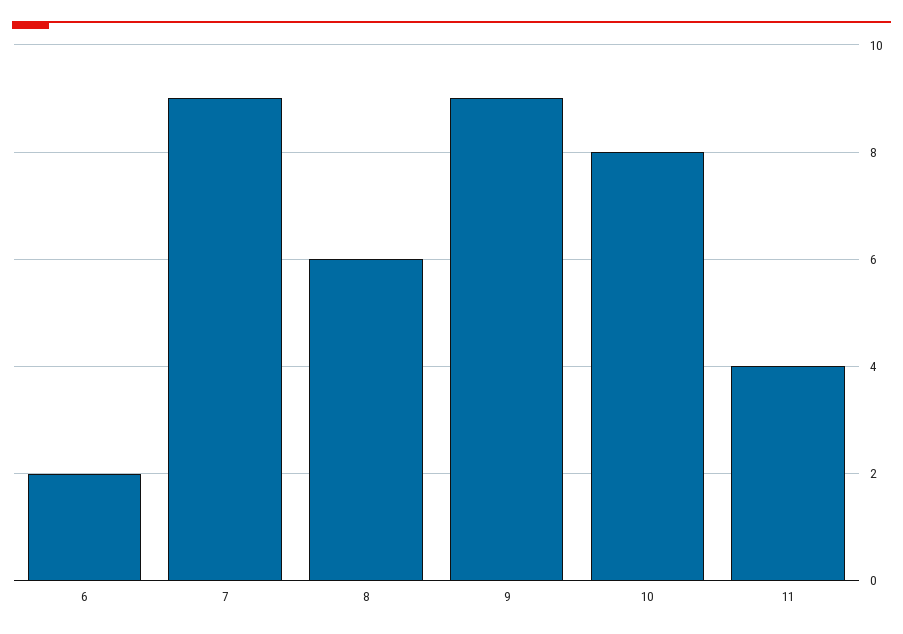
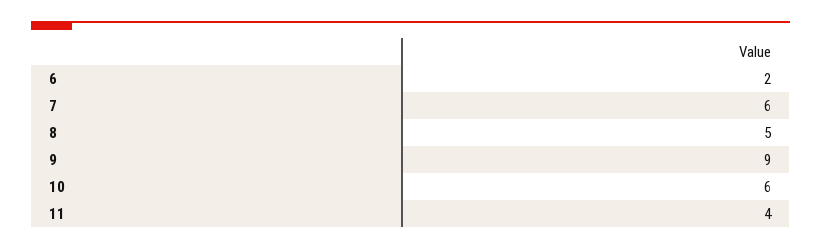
7: 9 -> 6
8: 6 -> 5
10: 8 -> 6

